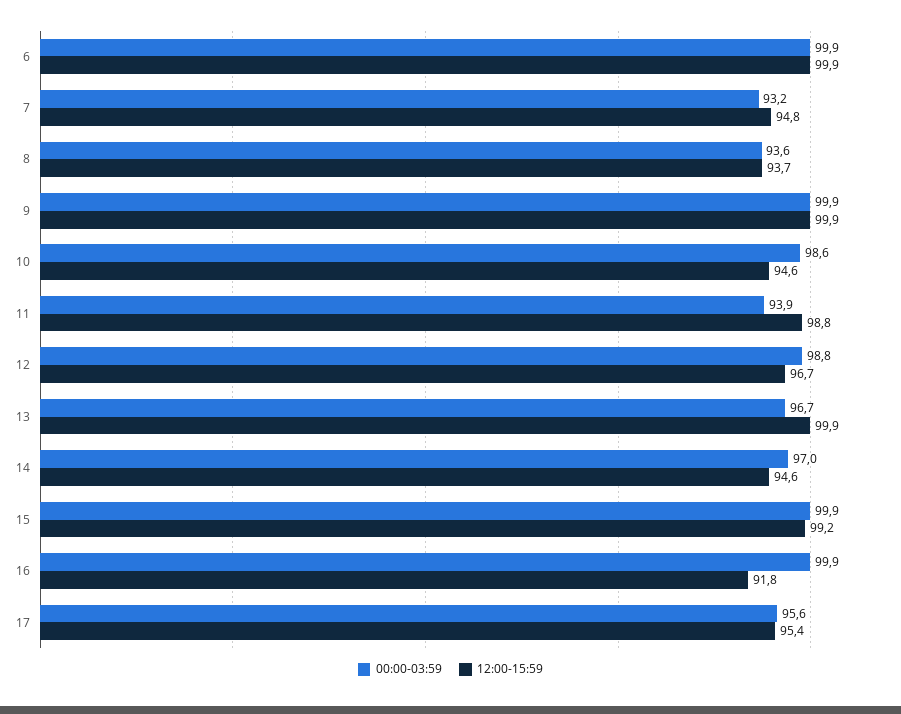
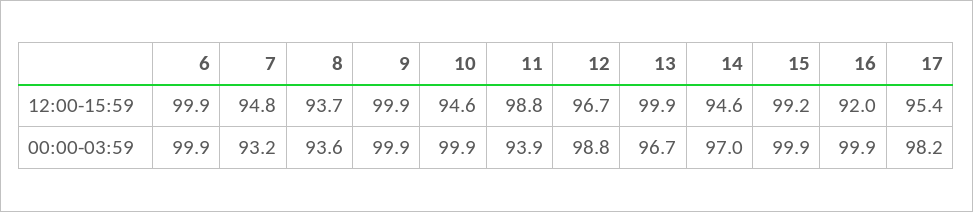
00:00-03:59, 10: 98.6 -> 99.9
12:00-15:59, 16: 91.8 -> 92
00:00-03:59, 17: 95.6 -> 98.2

